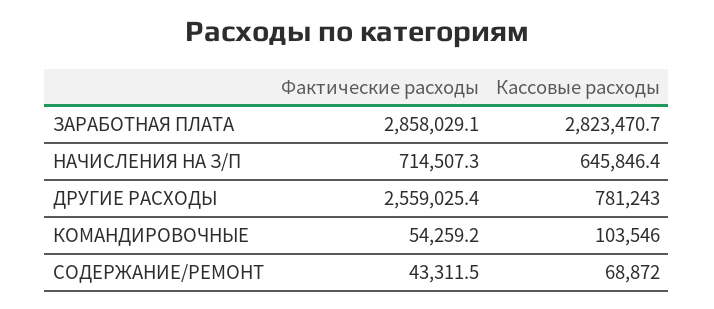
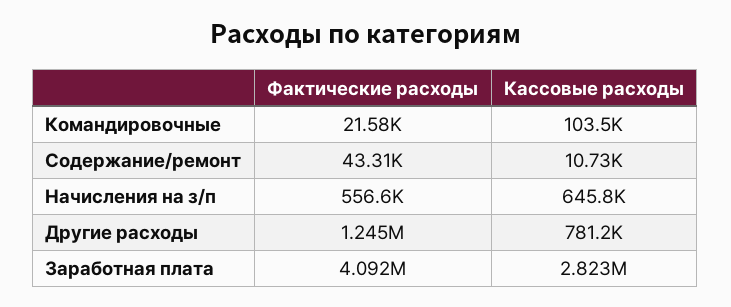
Фактические расходы, ЗАРАБОТНАЯ ПЛАТА: 2858029.1 -> 4092000
Фактические расходы, НАЧИСЛЕНИЯ НА З/П: 714507.3 -> 556600
Фактические расходы, ДРУГИЕ РАСХОДЫ: 2559025.4 -> 1245000
Фактические расходы, КОМАНДИРОВОЧНЫЕ: 54259.2 -> 21580
Кассовые расходы, СОДЕРЖАНИЕ/РЕМОНТ: 68872 -> 10730

